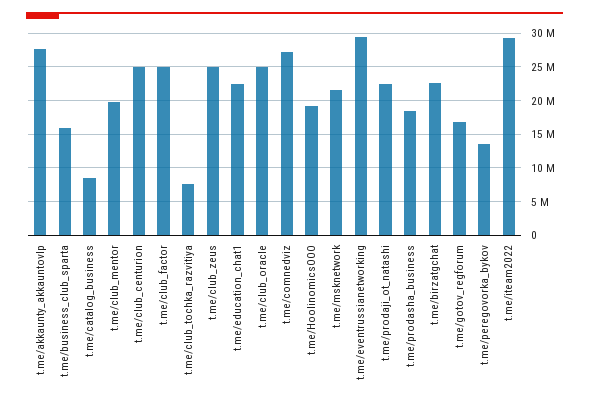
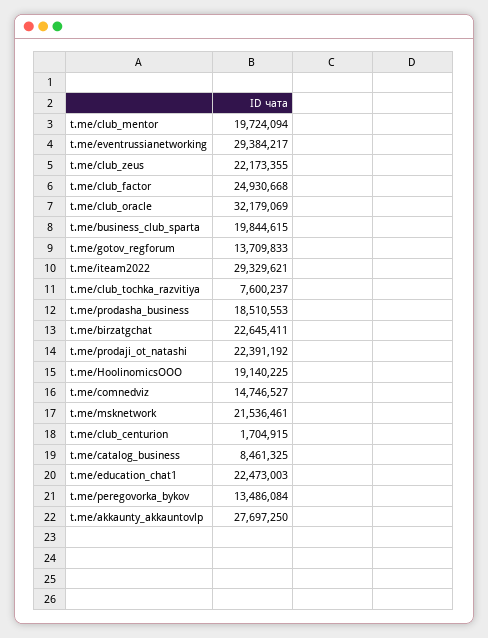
t.me/business_club_sparta: 16000000 -> 19844615
t.me/club_centurion: 25000000 -> 1704915
t.me/club_zeus: 25000000 -> 22173355
t.me/club_oracle: 25000000 -> 32179069
t.me/comnedviz: 27000000 -> 14746527
t.me/gotov_regforum: 17000000 -> 13709833

